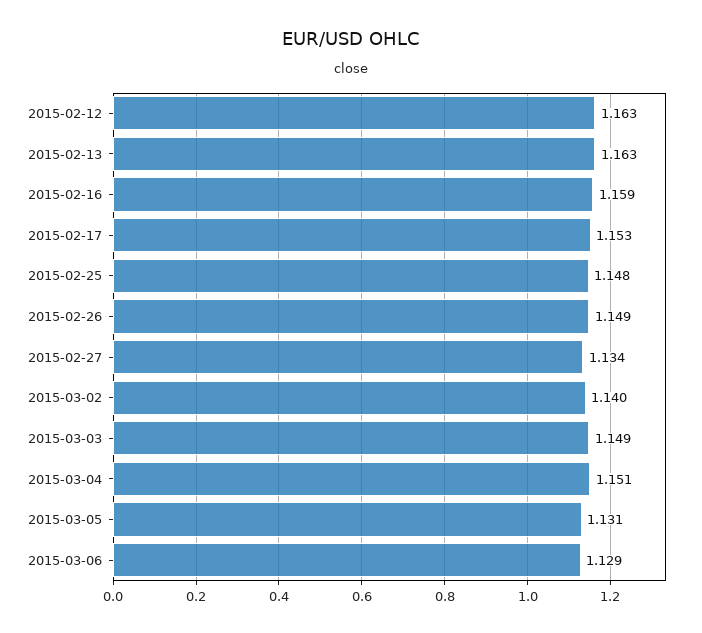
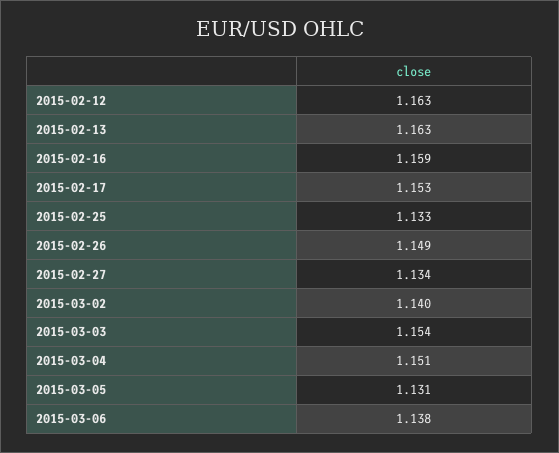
2015-02-25: 1.148 -> 1.133
2015-03-03: 1.149 -> 1.154
2015-03-06: 1.129 -> 1.138

